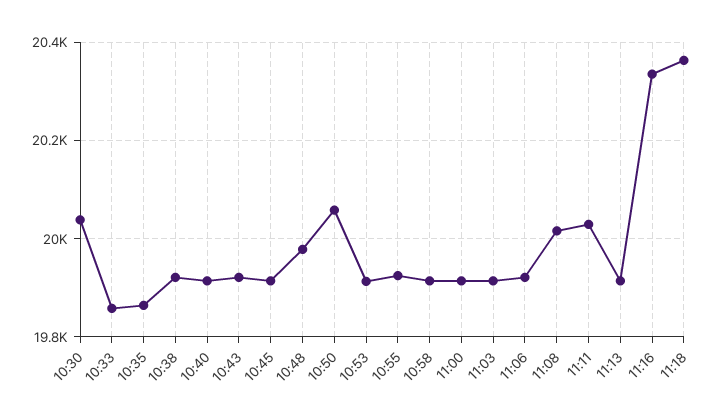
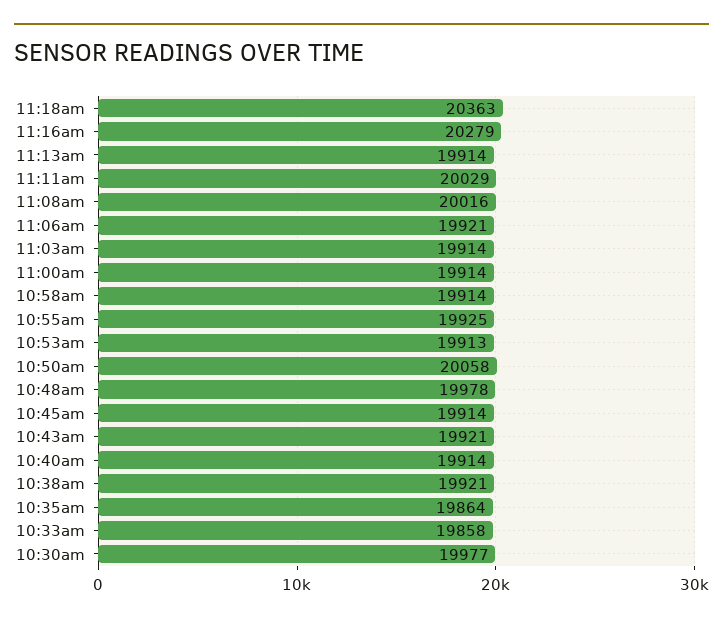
10:30: 20040 -> 19977
11:16: 20340 -> 20279

